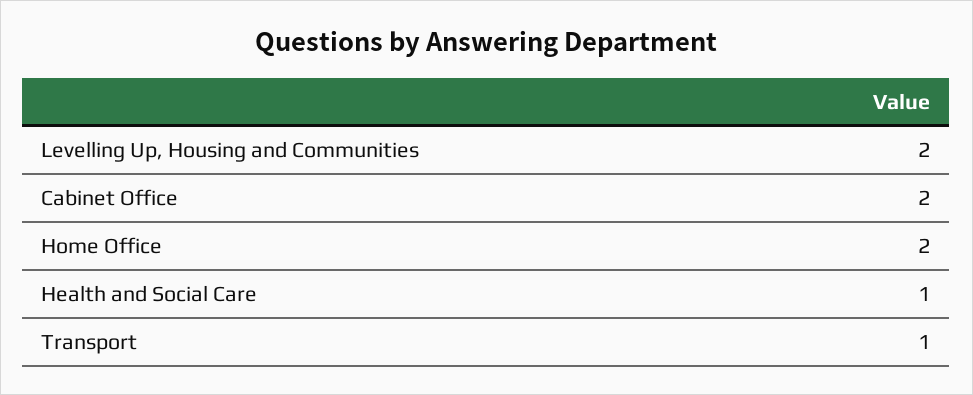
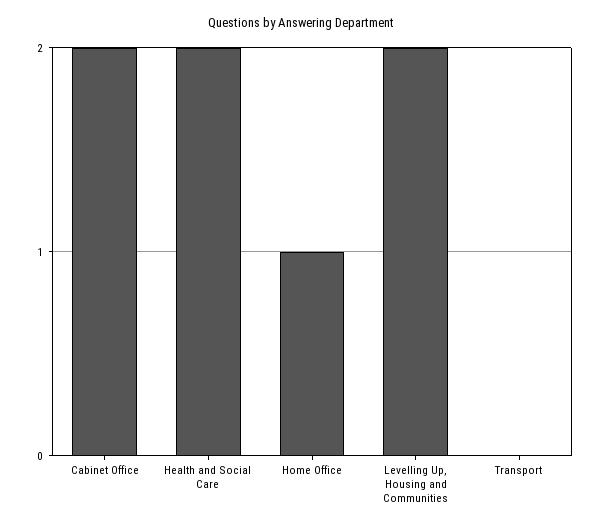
Home Office: 2 -> 1
Health and Social Care: 1 -> 2
Transport: 1 -> 0

